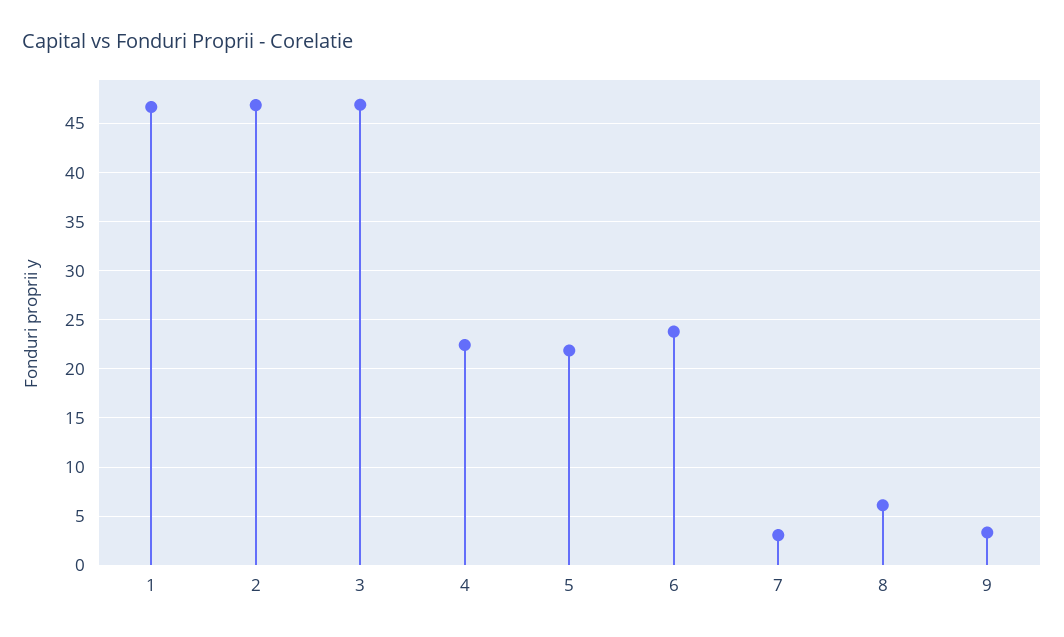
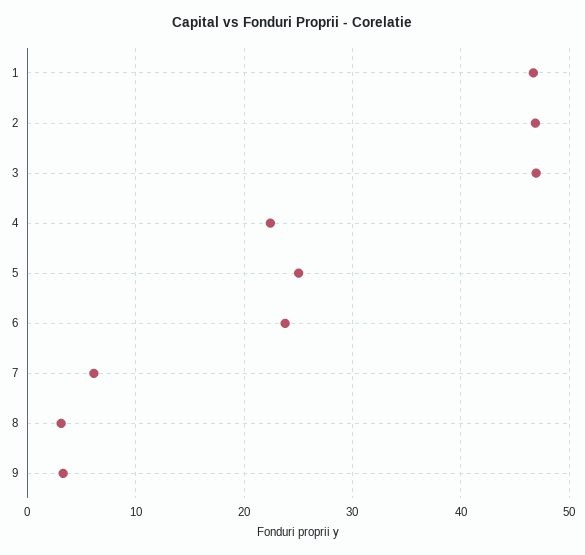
5: 22 -> 25
7: 3 -> 6
8: 6 -> 3

